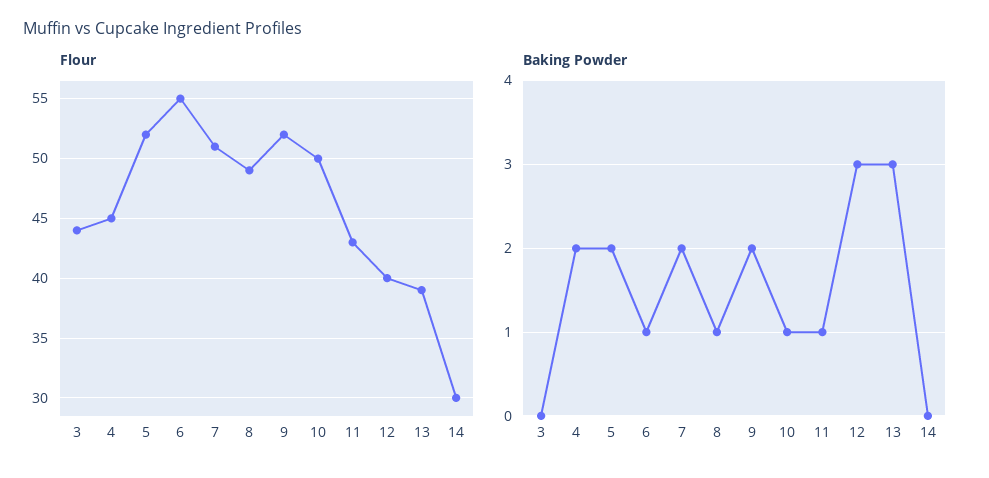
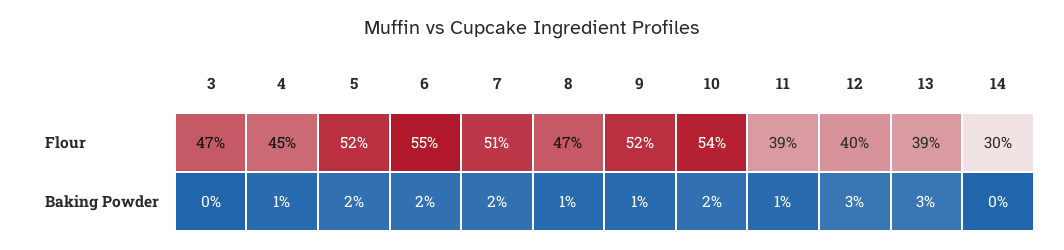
Flour, 3: 44 -> 47
Flour, 8: 49 -> 47
Flour, 10: 50 -> 54
Flour, 11: 43 -> 39
Baking Powder, 4: 2 -> 1
Baking Powder, 6: 1 -> 2
Baking Powder, 9: 2 -> 1
Baking Powder, 10: 1 -> 2

